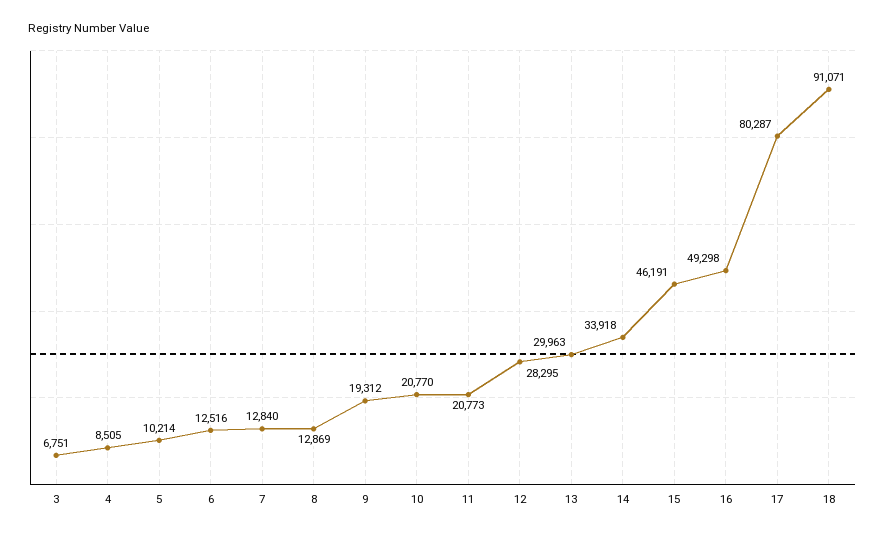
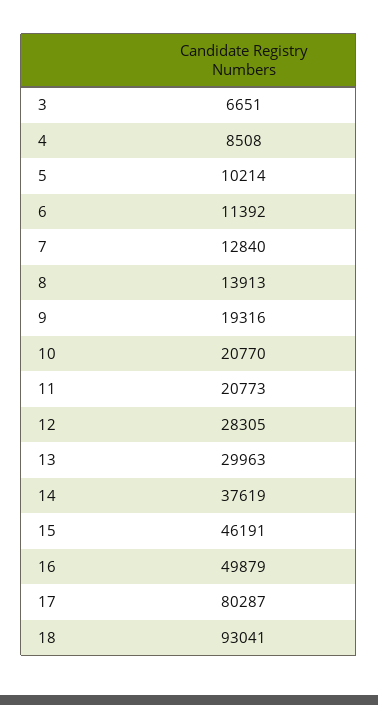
3: 6751 -> 6651
4: 8505 -> 8508
6: 12516 -> 11392
8: 12869 -> 13913
9: 19312 -> 19316
12: 28295 -> 28305
14: 33918 -> 37619
16: 49298 -> 49879
18: 91071 -> 93041

